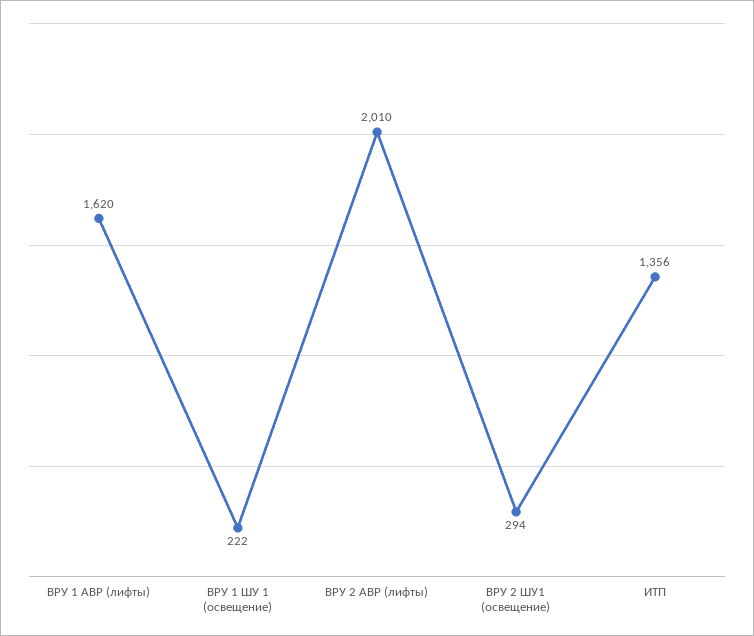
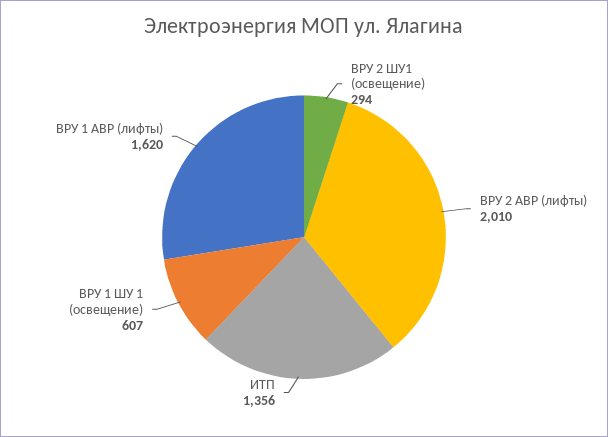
ВРУ 1 ШУ 1 (освещение): 222 -> 607

